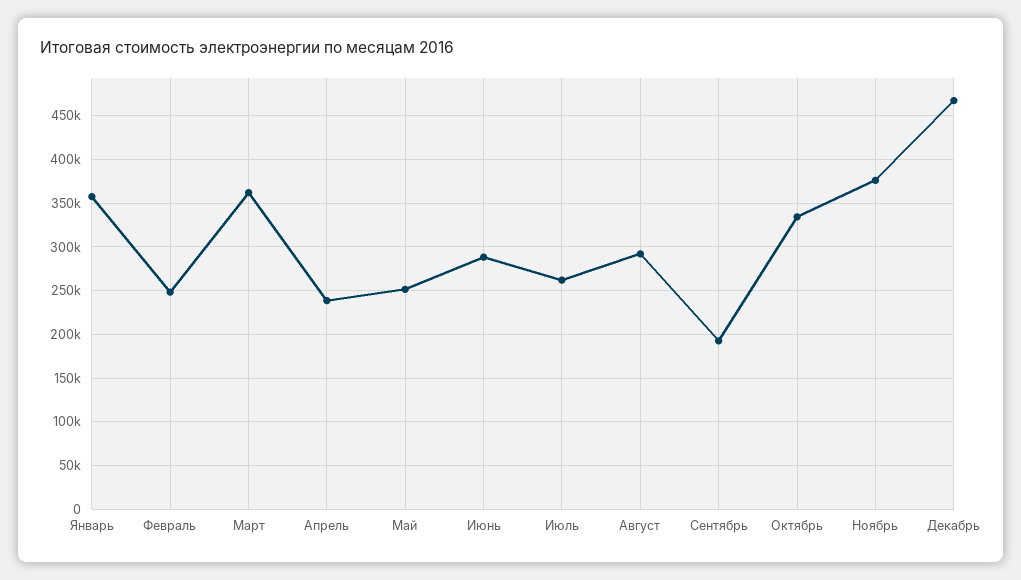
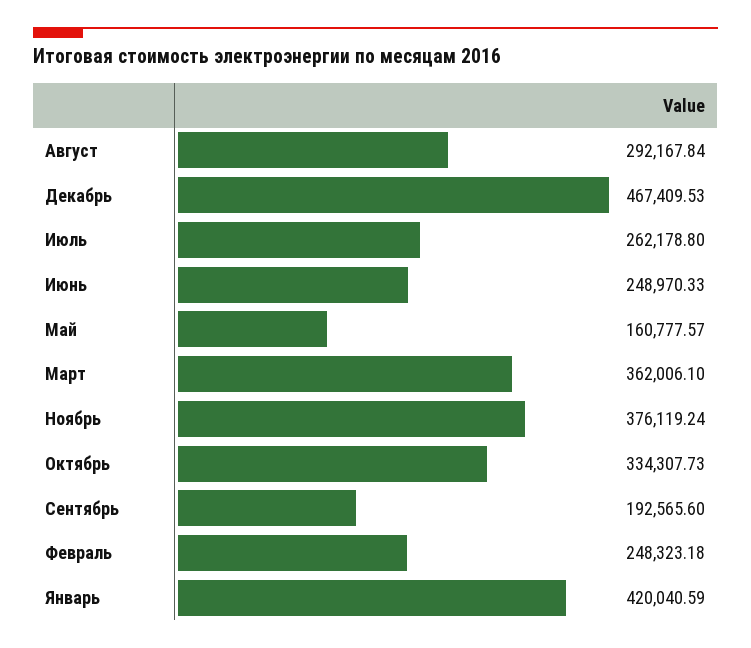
Январь: 360000 -> 420040.59
Апрель: 240000 -> none
Май: 250000 -> 160777.57
Июнь: 290000 -> 248970.33

